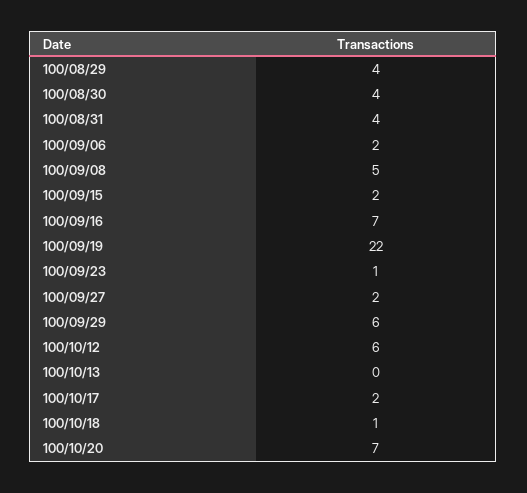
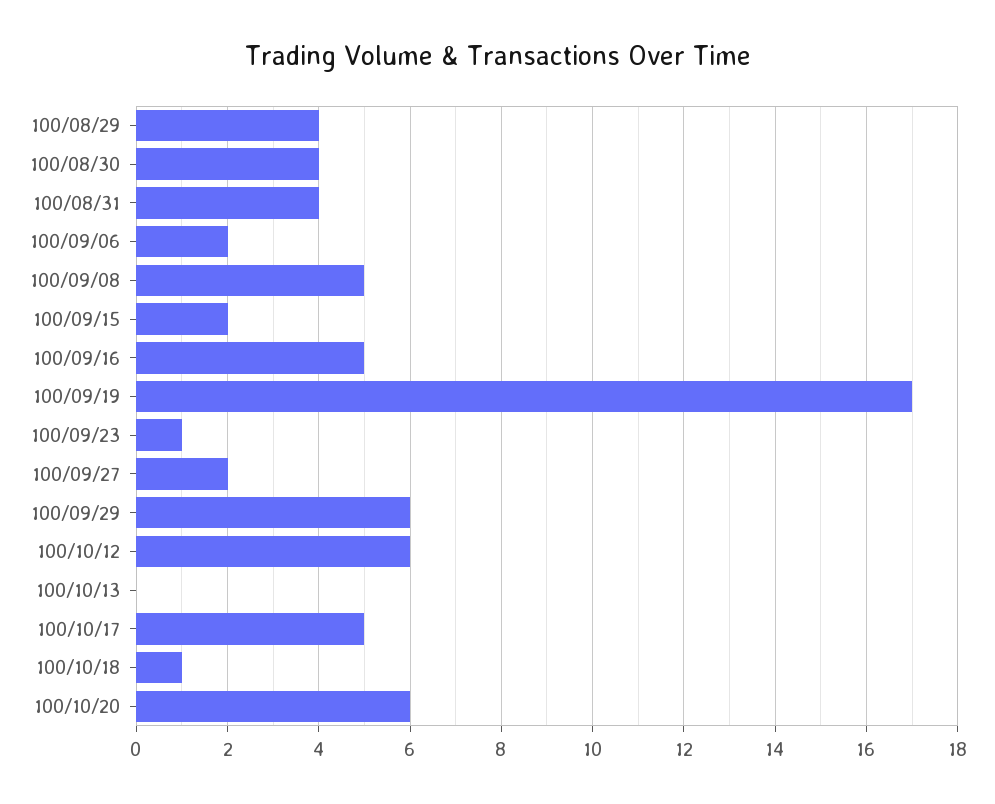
100/09/16: 7 -> 5
100/09/19: 22 -> 17
100/10/17: 2 -> 5
100/10/20: 7 -> 6

